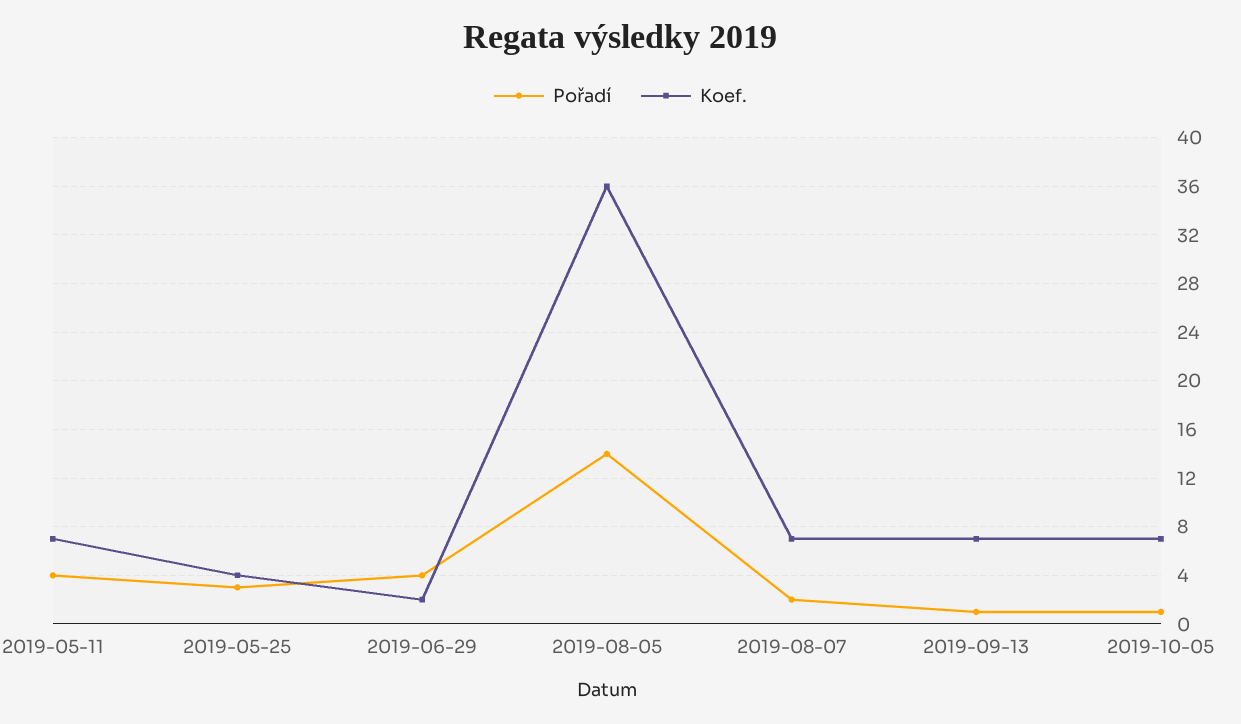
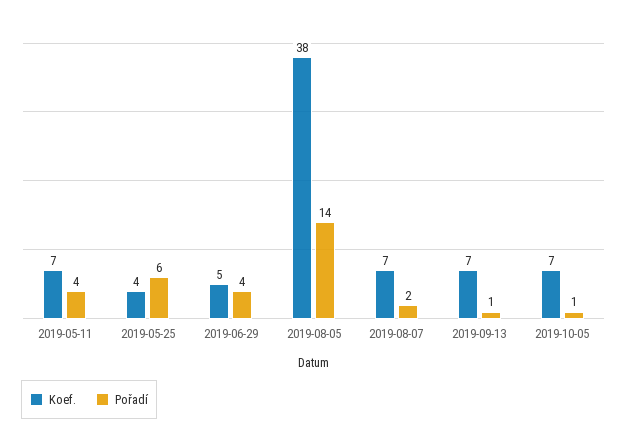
Pořadí, 2019-05-25: 3 -> 6
Koef., 2019-06-29: 2 -> 5
Koef., 2019-08-05: 36 -> 38

